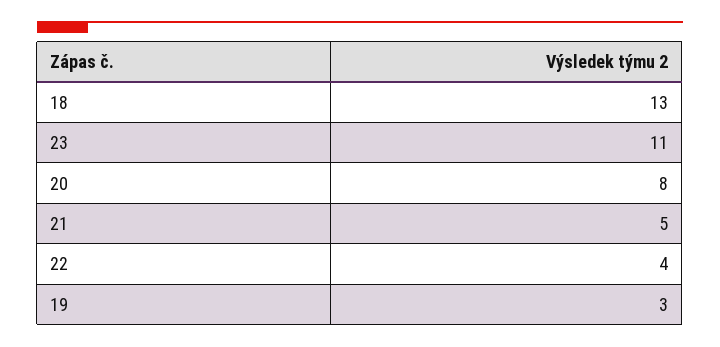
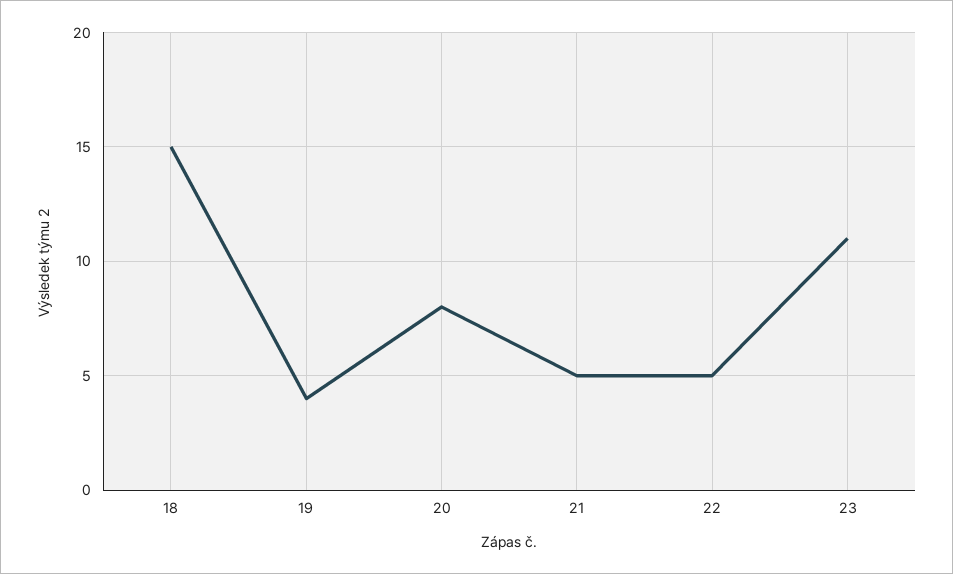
18: 13 -> 15
22: 4 -> 5
19: 3 -> 4

